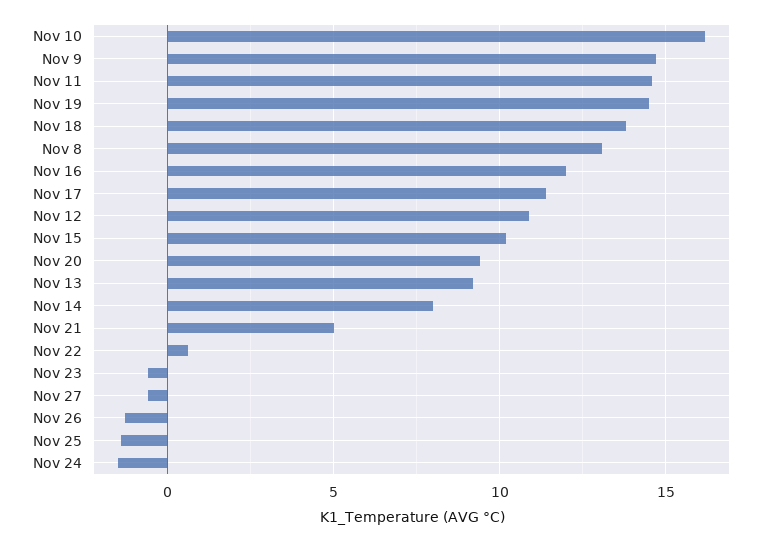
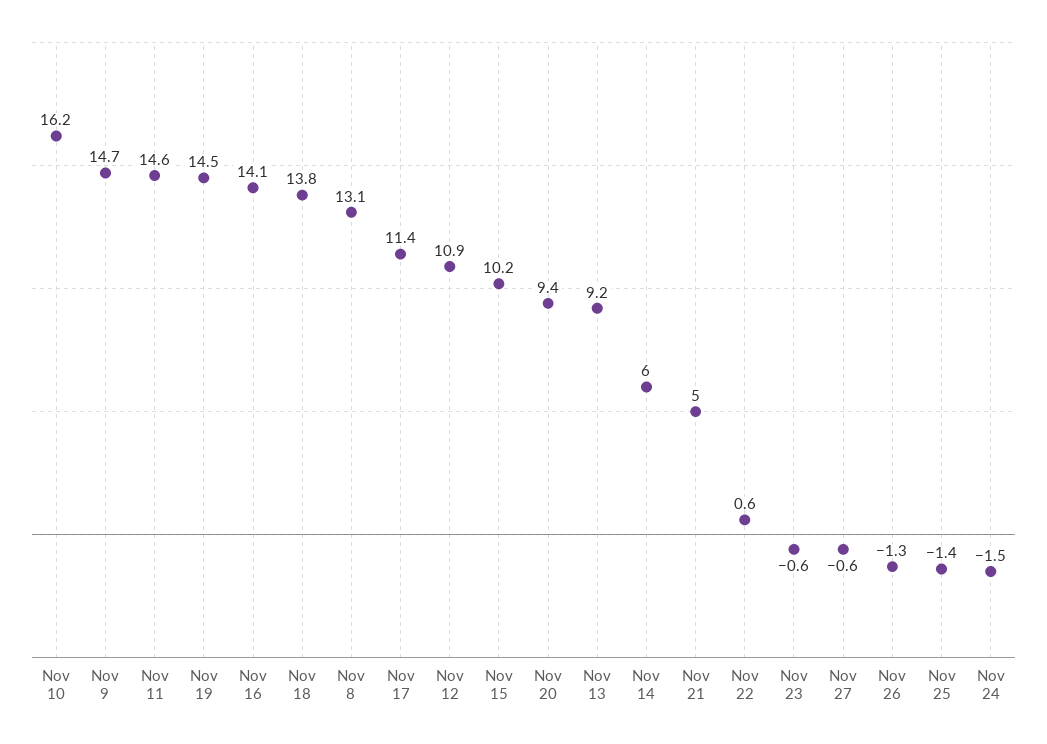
Nov 16: 12 -> 14.1
Nov 14: 8 -> 6

